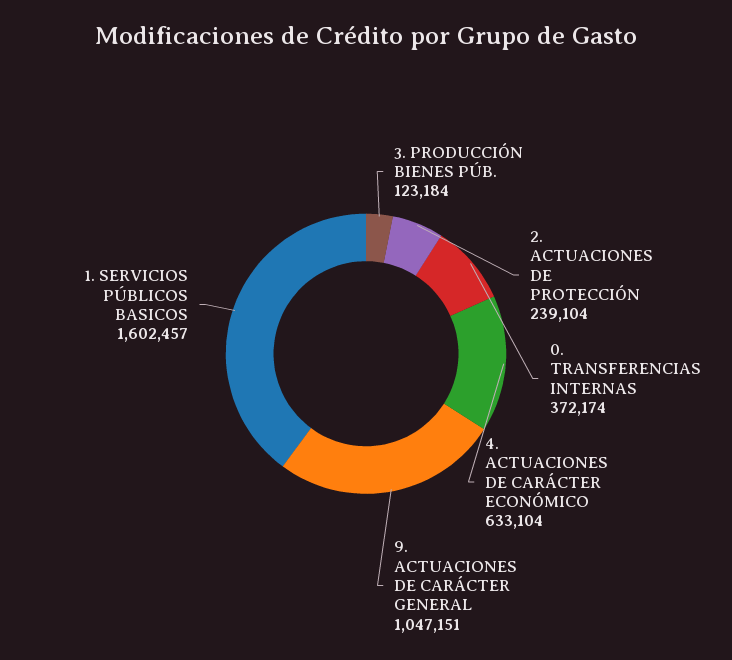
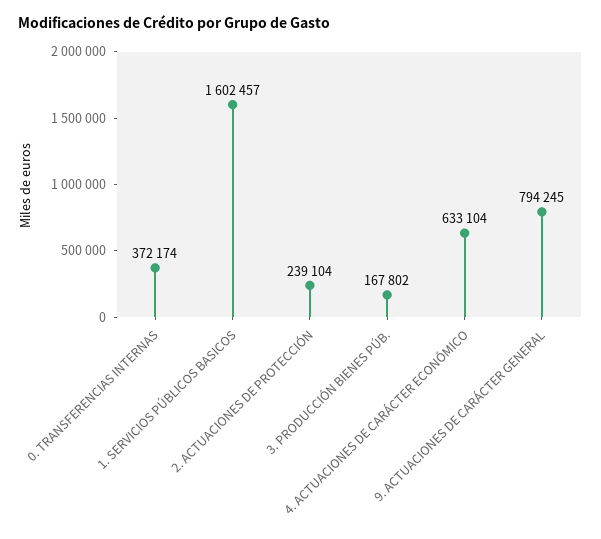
3. PRODUCCIÓN BIENES PÚB.: 123184 -> 167802
9. ACTUACIONES DE CARÁCTER GENERAL: 1047151 -> 794245

